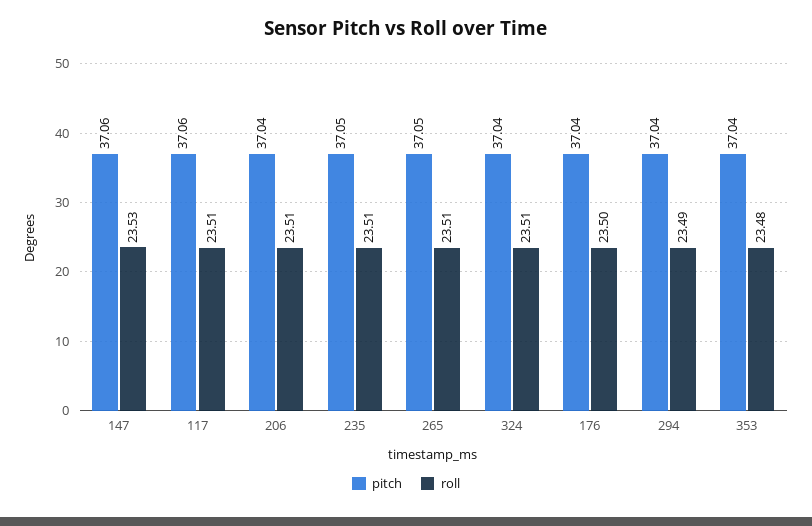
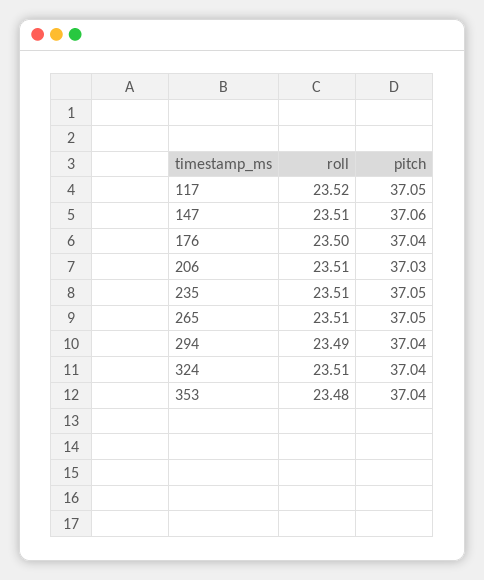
roll, 147: 23.53 -> 23.51
pitch, 117: 37.06 -> 37.05
roll, 117: 23.51 -> 23.52
pitch, 206: 37.04 -> 37.03

